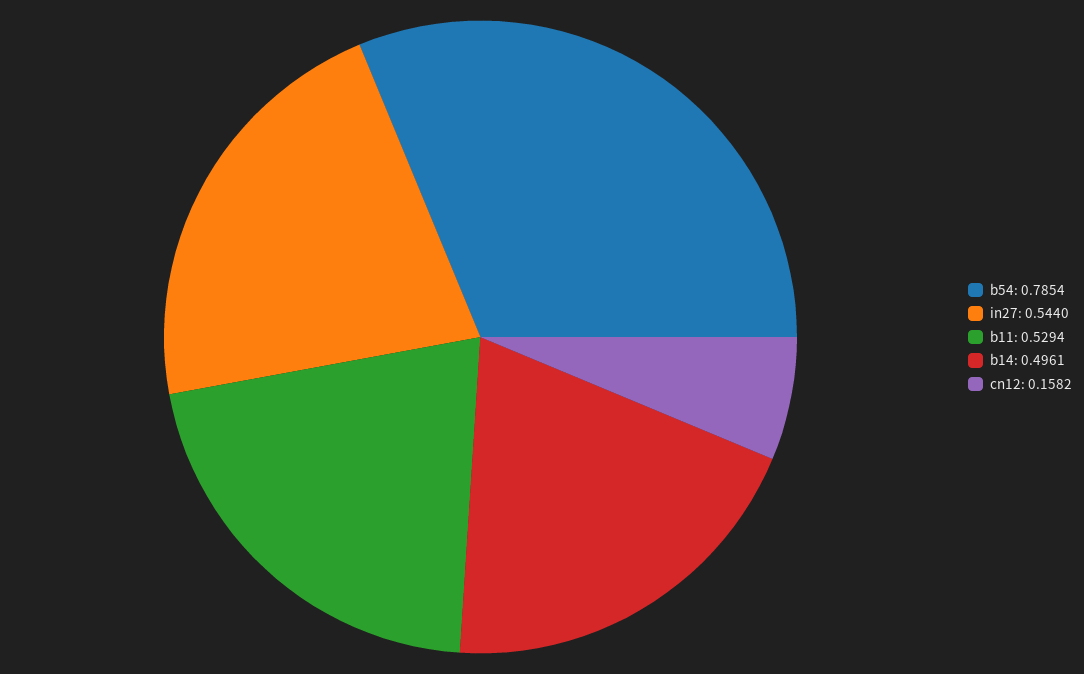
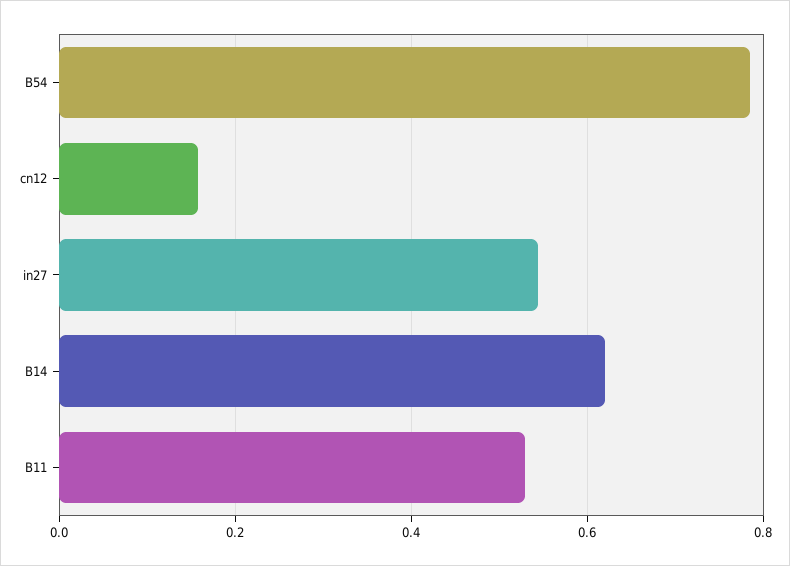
b14: 0.4961 -> 0.62

